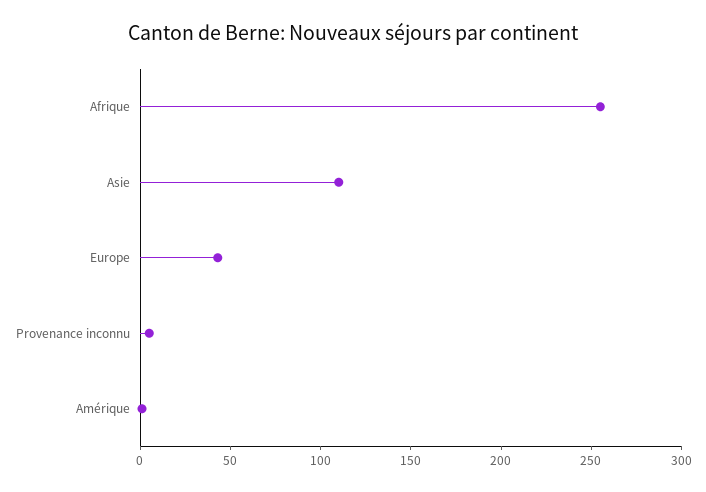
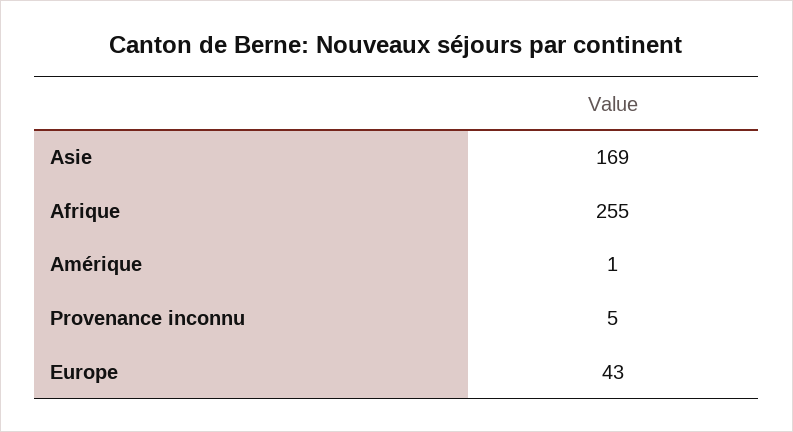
Asie: 110 -> 169

